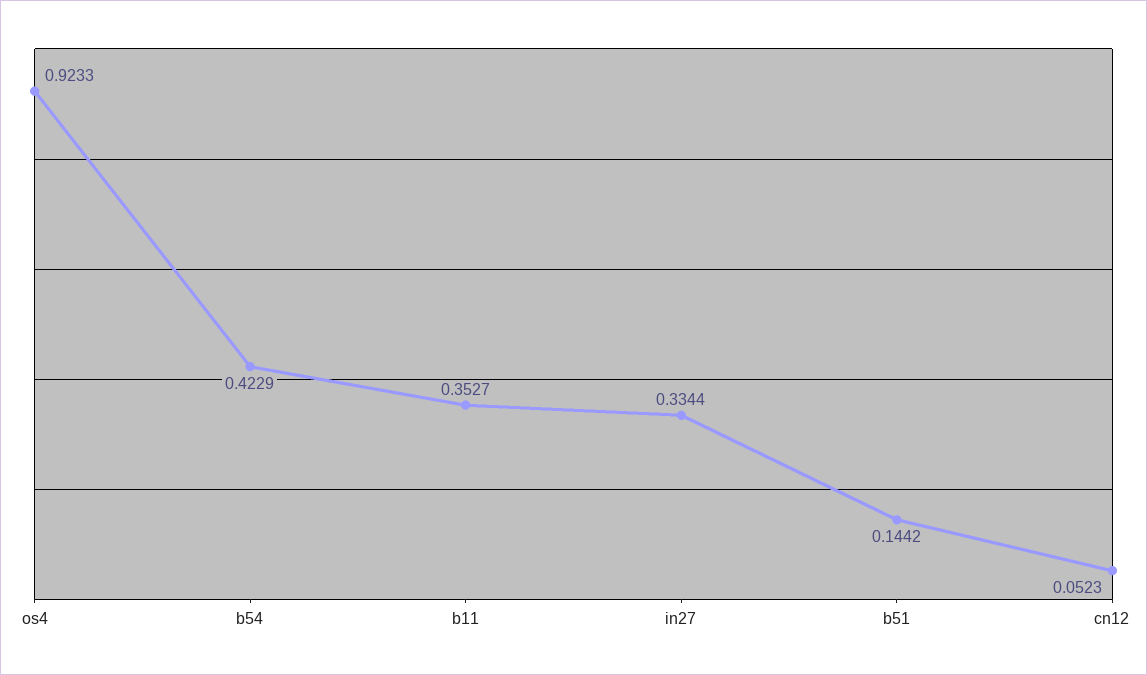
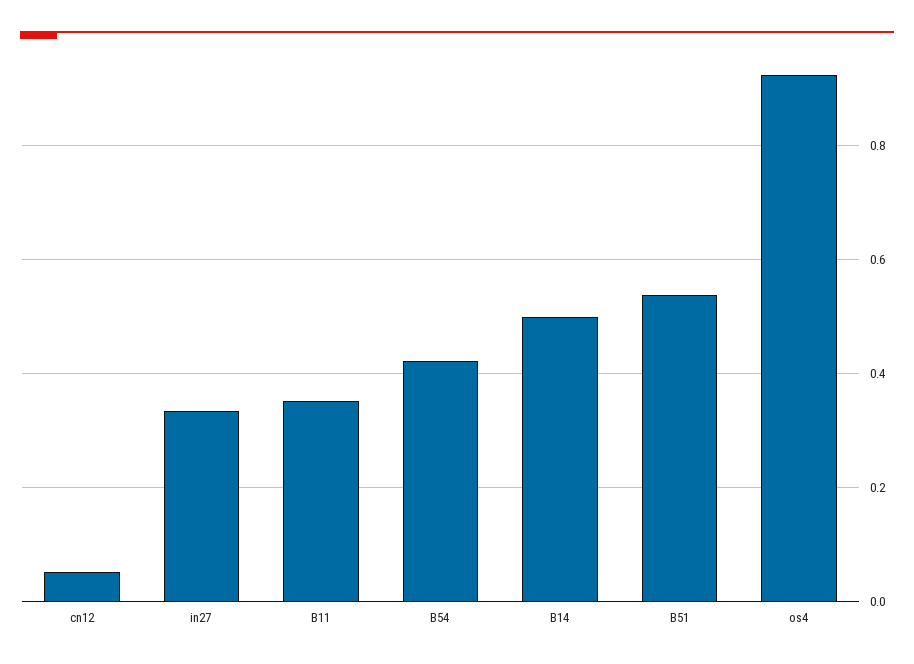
b51: 0.1442 -> 0.54
B14: none -> 0.5

